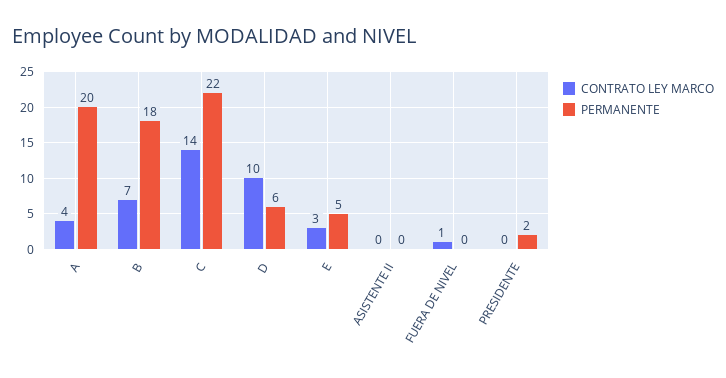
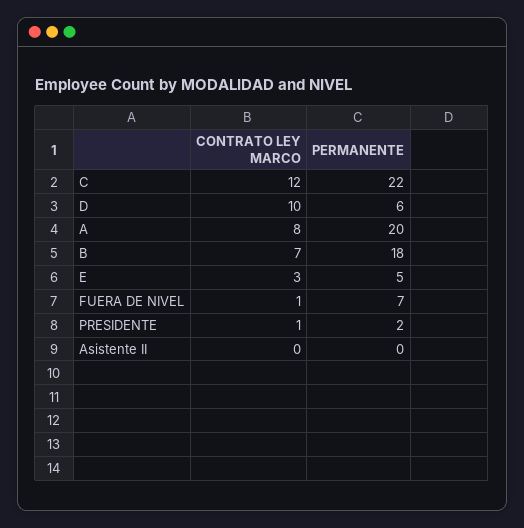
CONTRATO LEY MARCO, A: 4 -> 8
CONTRATO LEY MARCO, C: 14 -> 12
PERMANENTE, FUERA DE NIVEL: 0 -> 7
CONTRATO LEY MARCO, PRESIDENTE: 0 -> 1

